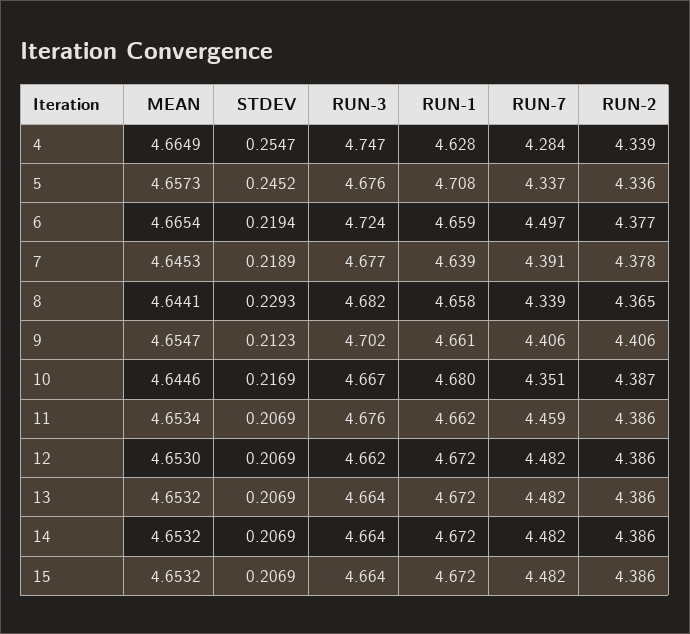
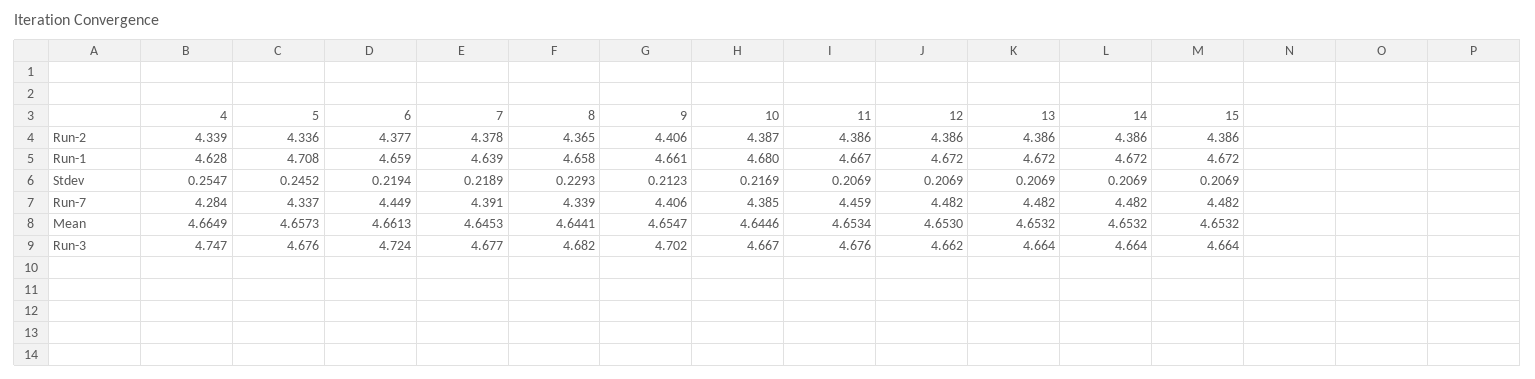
MEAN, 6: 4.6654 -> 4.6613
RUN-7, 6: 4.497 -> 4.449
RUN-7, 10: 4.351 -> 4.385
RUN-1, 11: 4.662 -> 4.667

